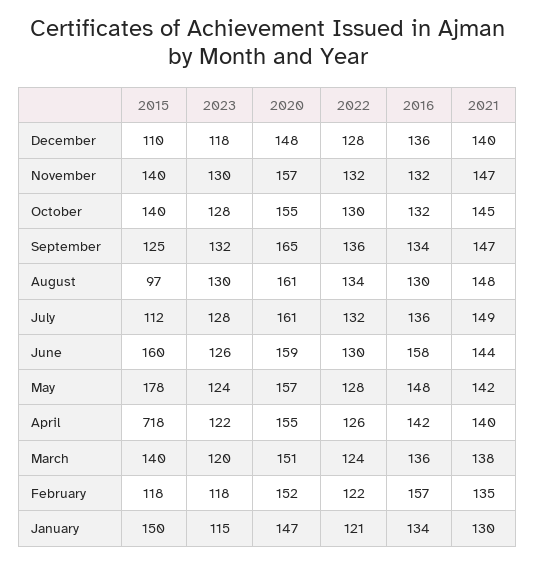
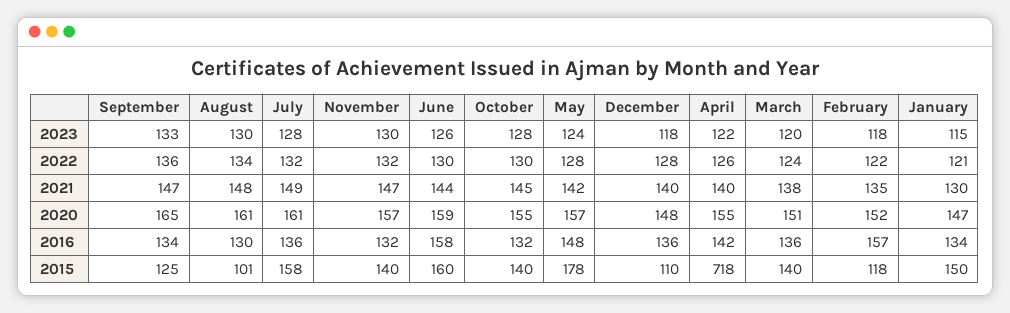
2023, September: 132 -> 133
2015, August: 97 -> 101
2015, July: 112 -> 158

